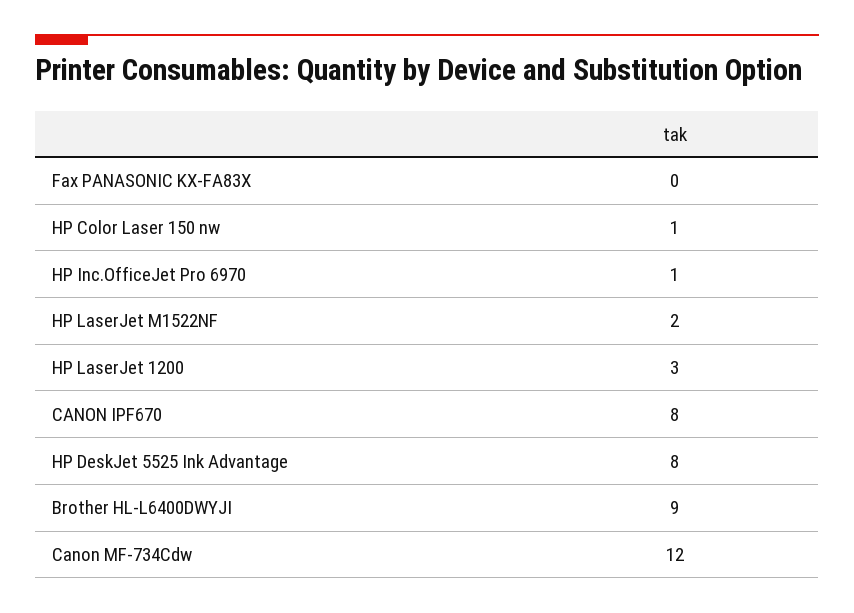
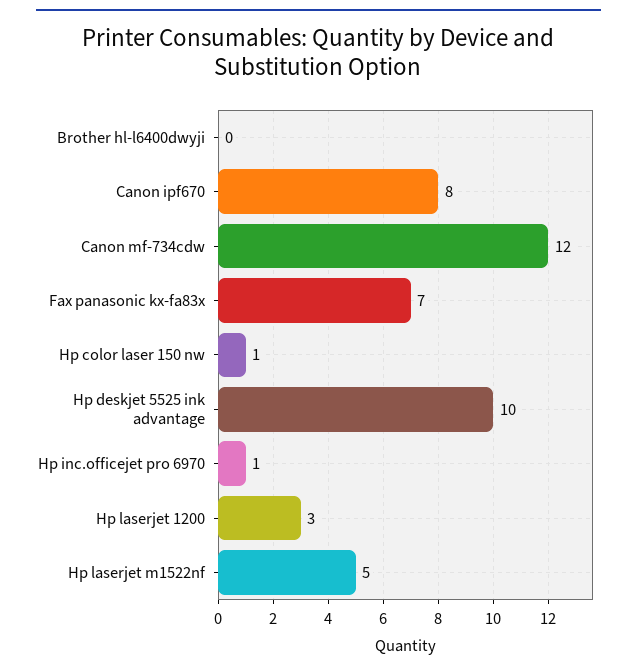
Fax PANASONIC KX-FA83X: 0 -> 7
HP LaserJet M1522NF: 2 -> 5
HP DeskJet 5525 Ink Advantage: 8 -> 10
Brother HL-L6400DWYJI: 9 -> 0

